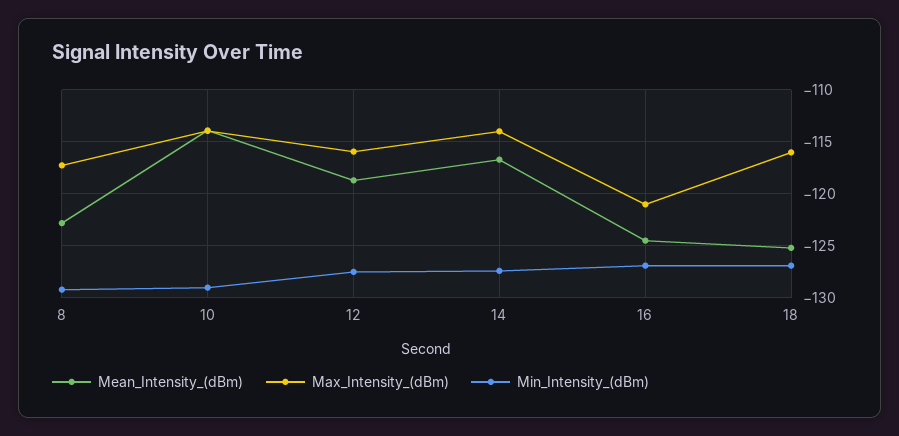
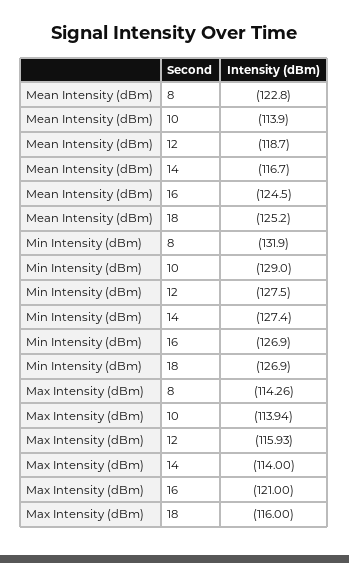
Max_Intensity_(dBm), 8: -117 -> -114.26
Min_Intensity_(dBm), 8: -129 -> -131.9

